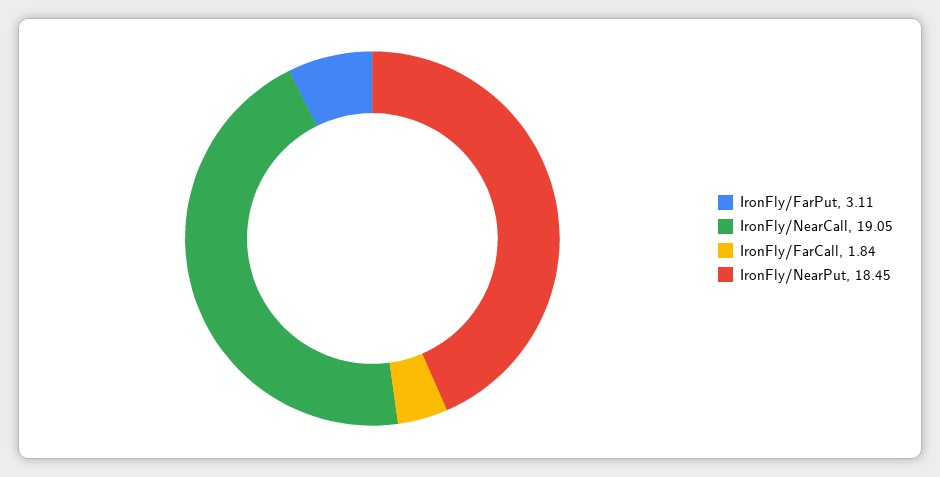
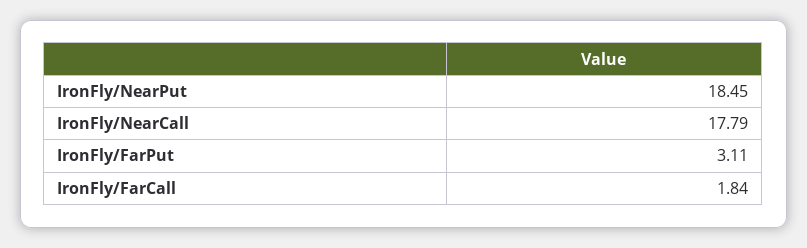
IronFly/NearCall: 19.05 -> 17.79

